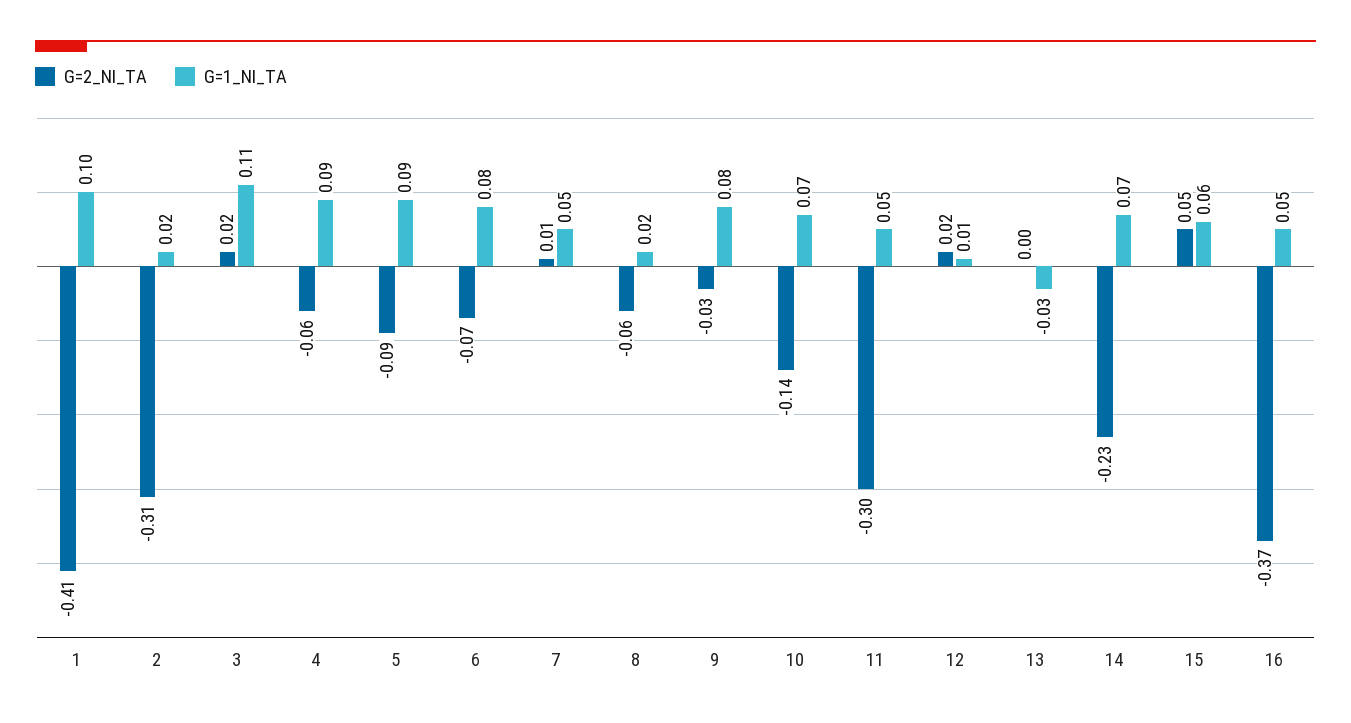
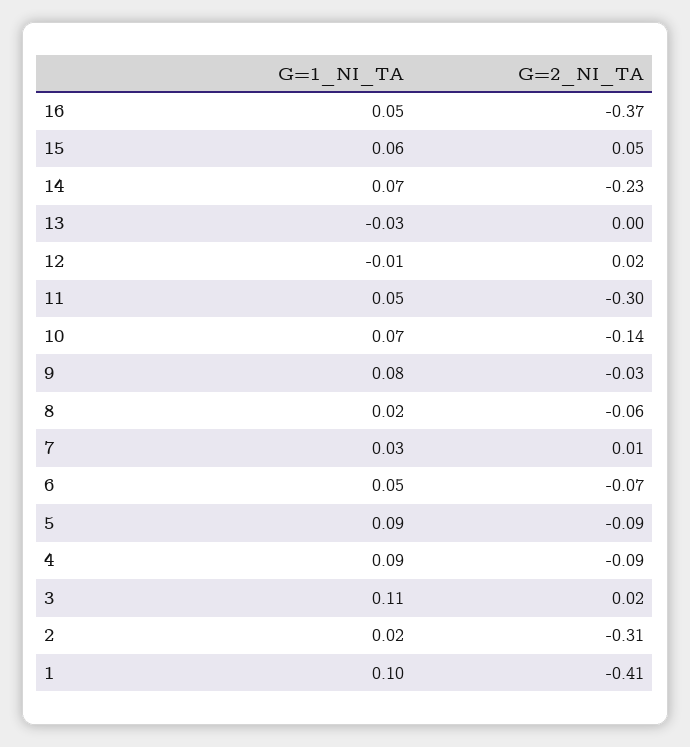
G=2_NI_TA, 4: -0.06 -> -0.09
G=1_NI_TA, 6: 0.08 -> 0.05
G=1_NI_TA, 7: 0.05 -> 0.03
G=1_NI_TA, 12: 0.01 -> -0.01

